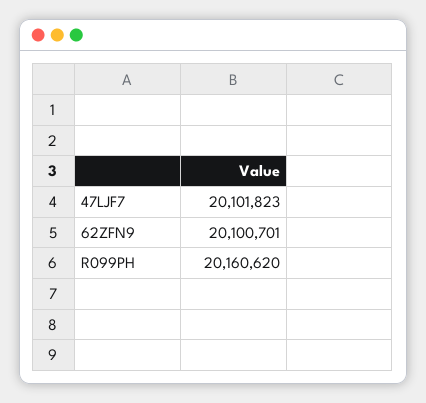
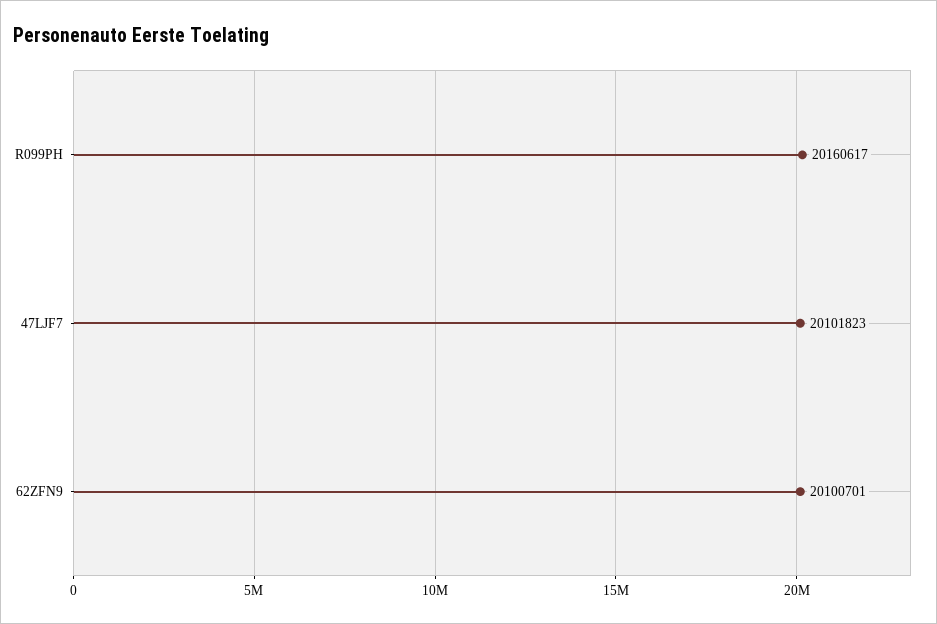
R099PH: 20160620 -> 20160617

